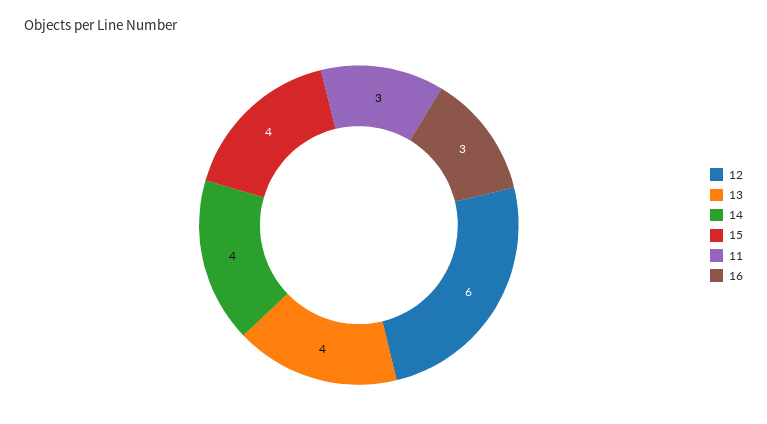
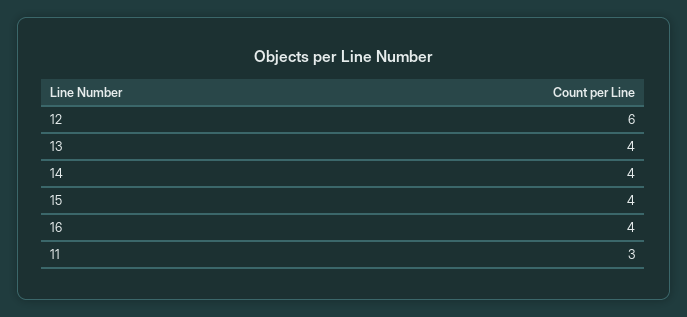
16: 3 -> 4

